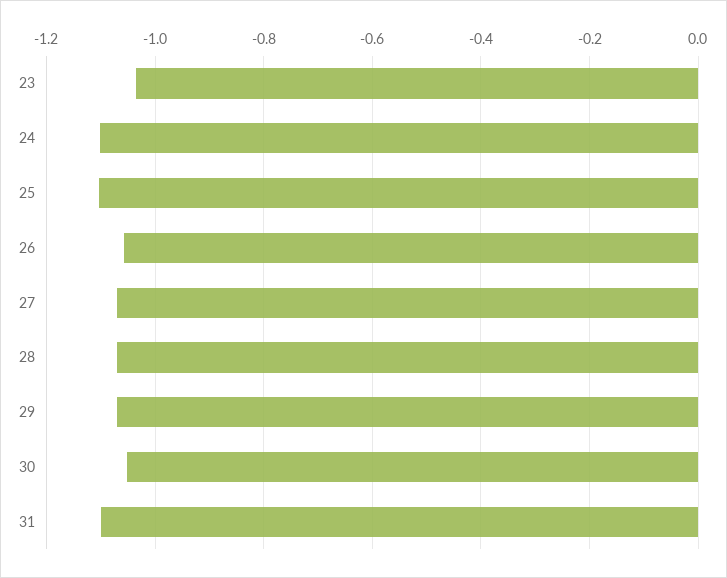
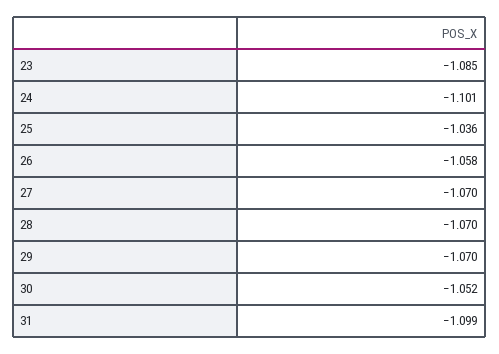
23: -1.04 -> -1.085
25: -1.1 -> -1.036

